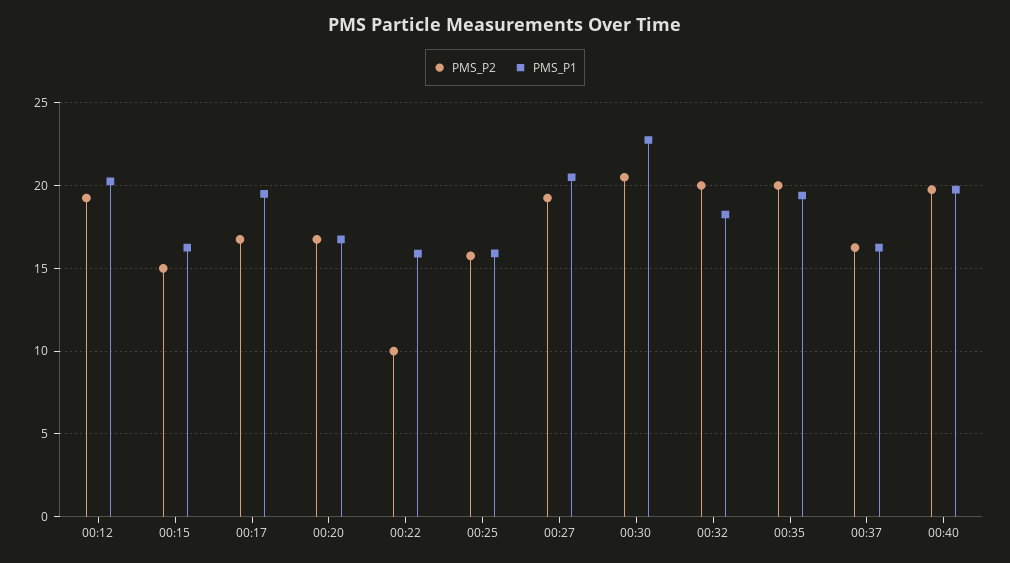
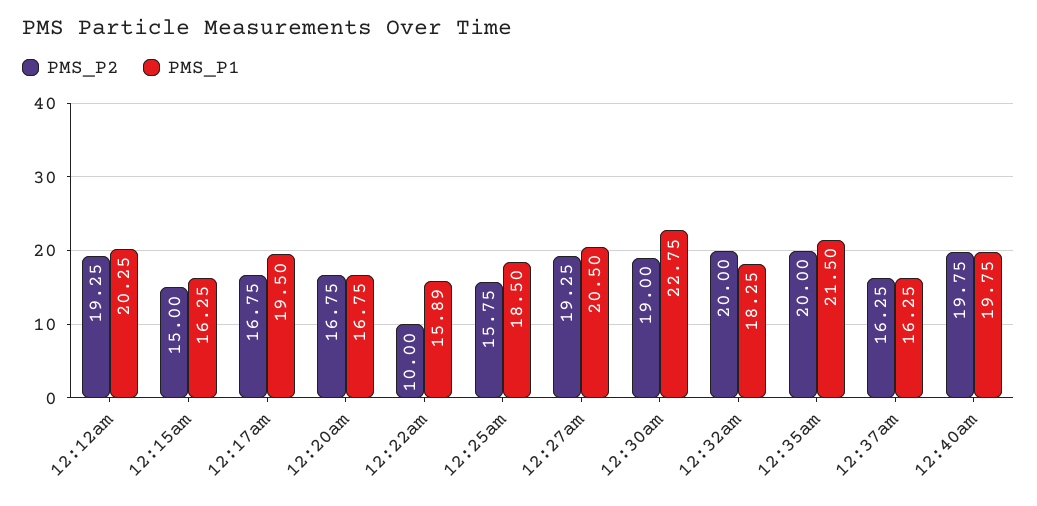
PMS_P1, 00:25: 16 -> 18.5
PMS_P2, 00:30: 20.5 -> 19
PMS_P1, 00:35: 19.5 -> 21.5

